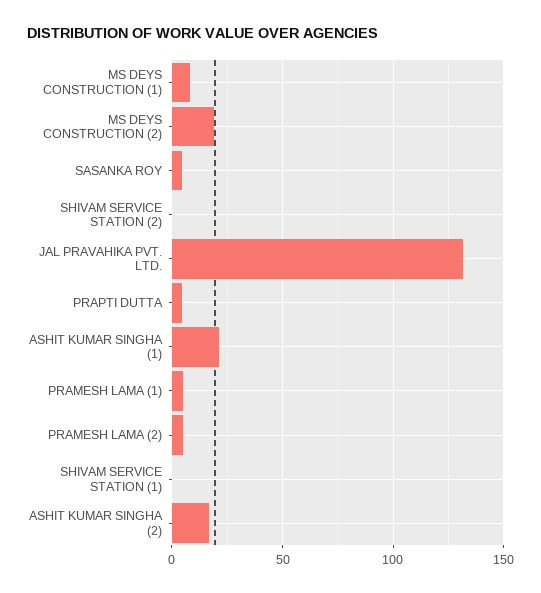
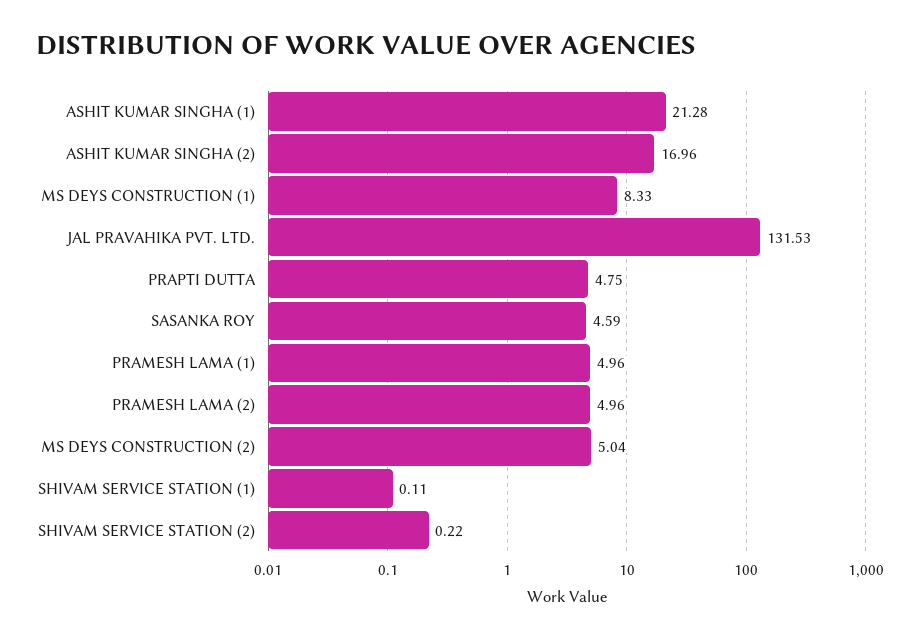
MS DEYS CONSTRUCTION (2): 20 -> 5.04

